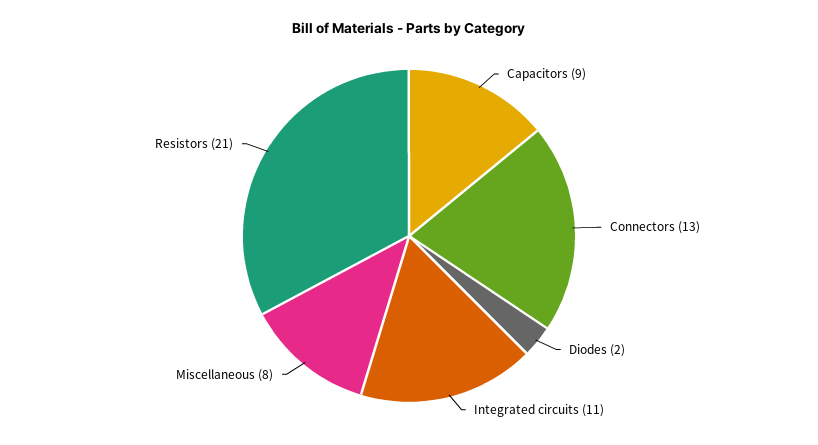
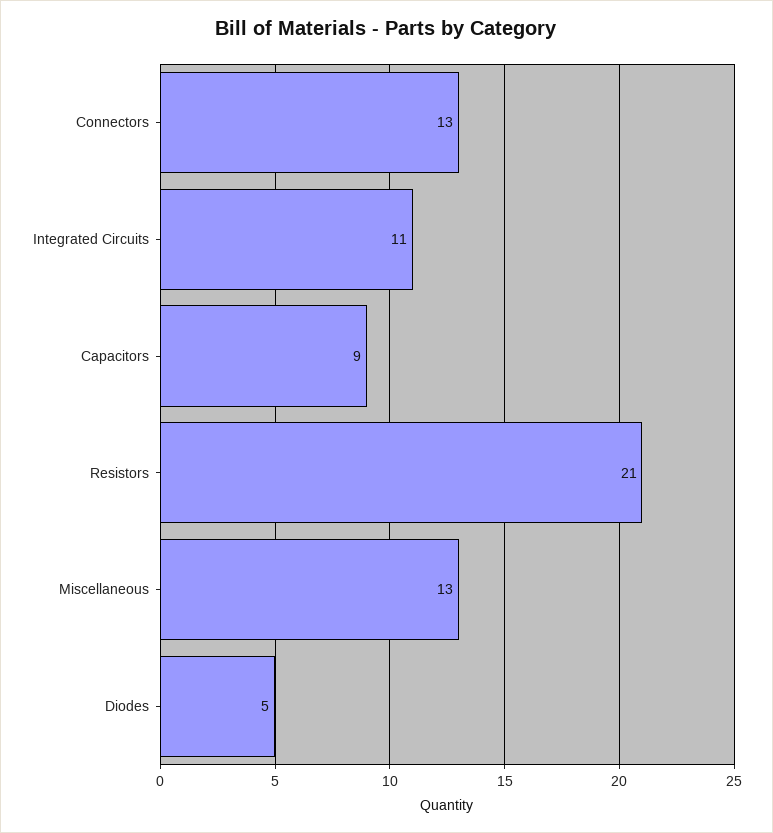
Diodes: 2 -> 5
Miscellaneous: 8 -> 13

